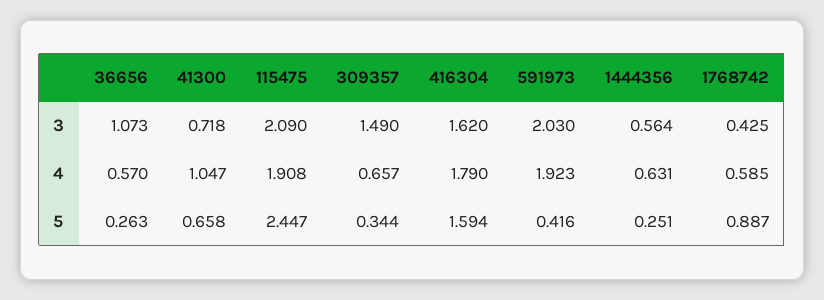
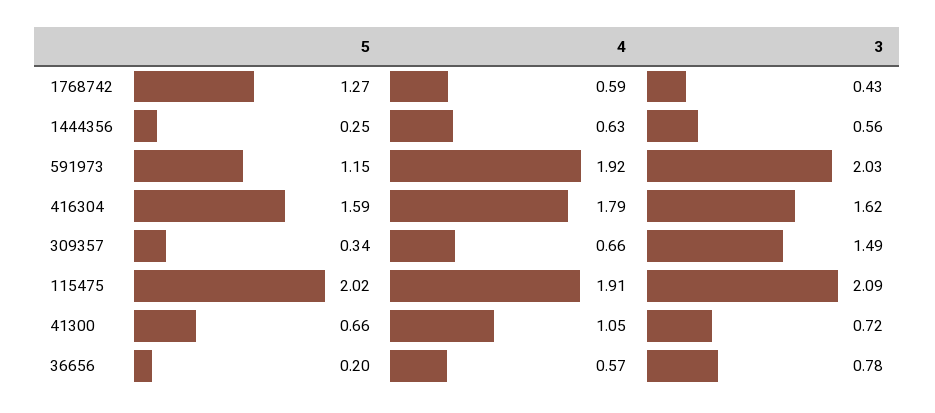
36656, 3: 1.073 -> 0.78
36656, 5: 0.263 -> 0.2
115475, 5: 2.447 -> 2.02
591973, 5: 0.416 -> 1.15
1768742, 5: 0.887 -> 1.27

